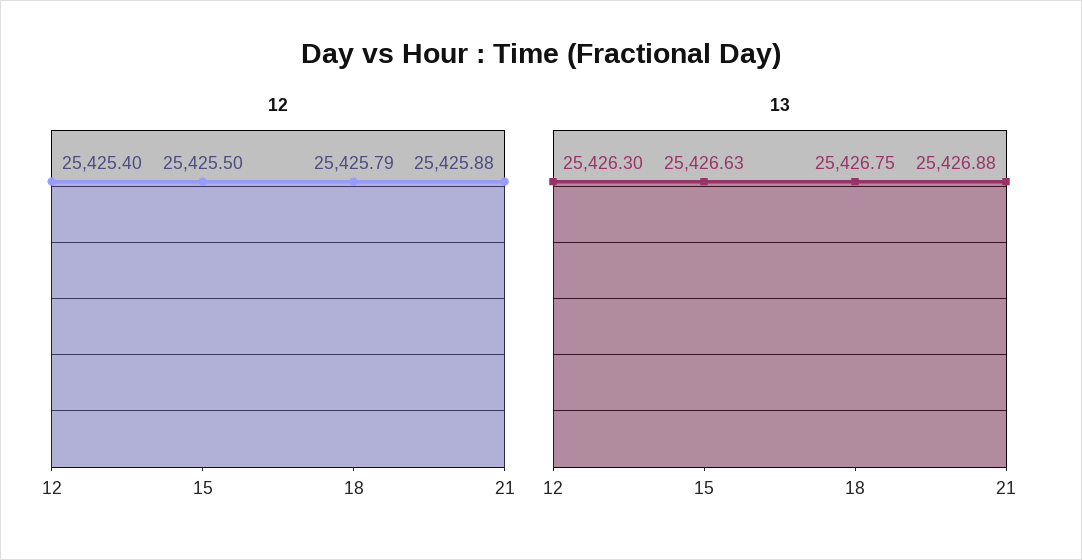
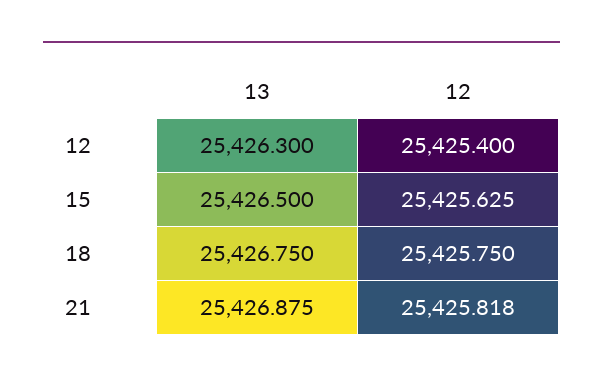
12, 15: 25425.5 -> 25425.625
12, 18: 25425.79 -> 25425.75
12, 21: 25425.88 -> 25425.818
13, 15: 25426.63 -> 25426.5

